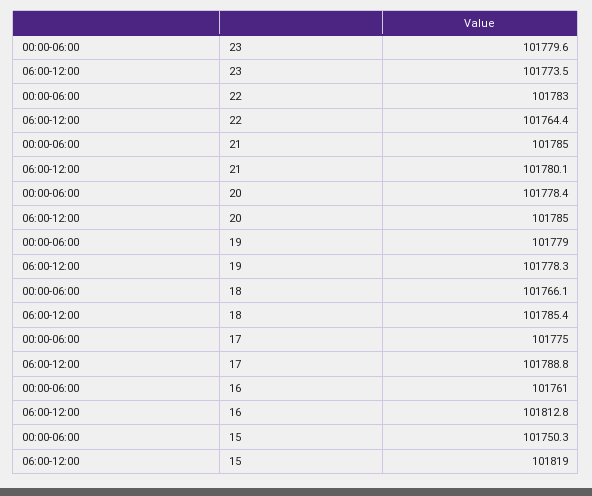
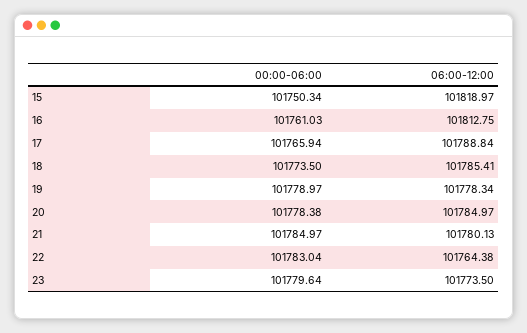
00:00-06:00, 18: 101766.1 -> 101773.5
00:00-06:00, 17: 101775 -> 101765.94

